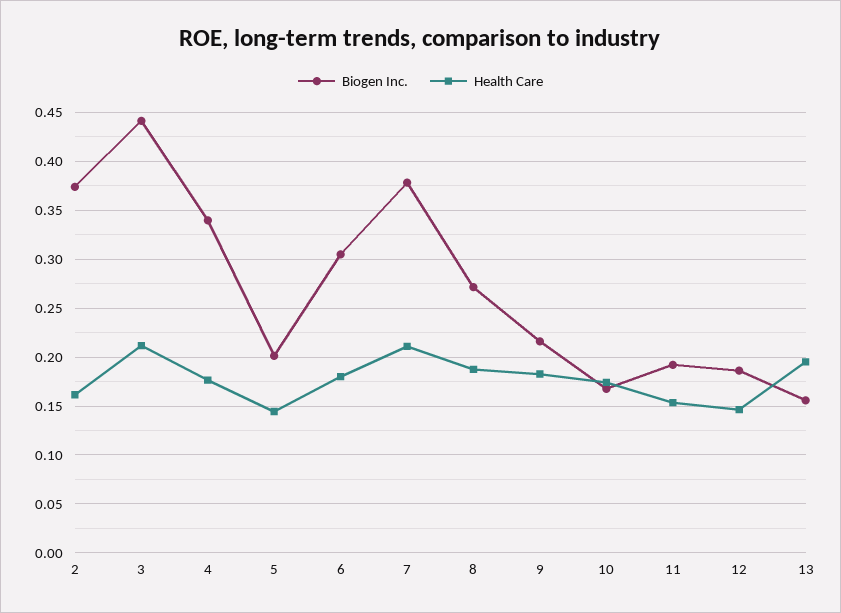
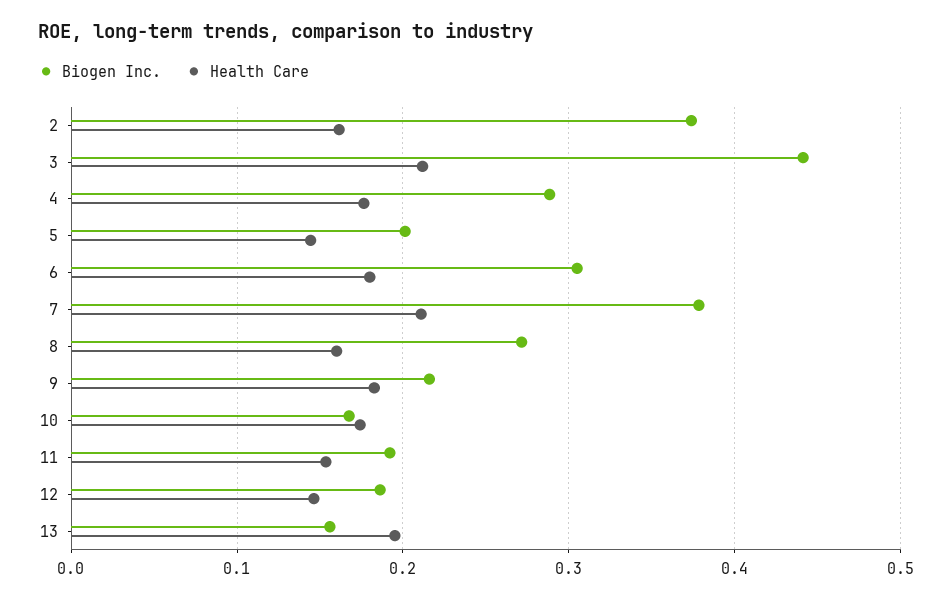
Biogen Inc., 4: 0.34 -> 0.29
Health Care, 8: 0.19 -> 0.16

